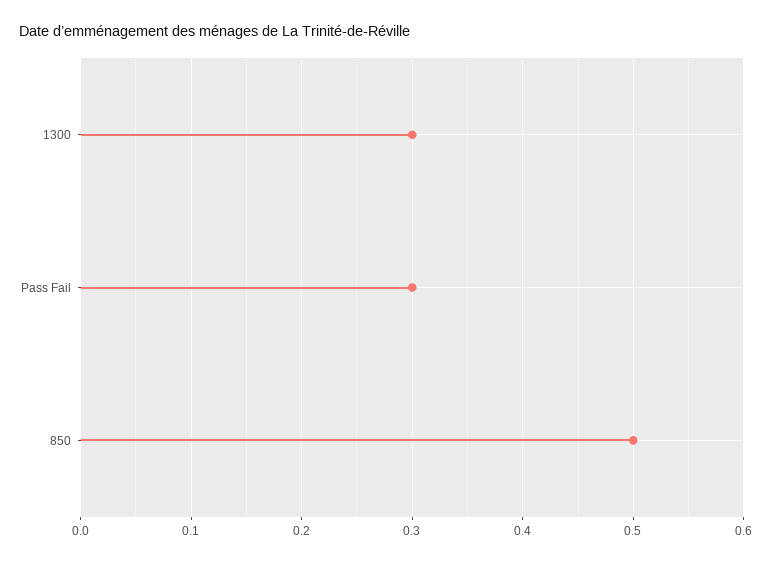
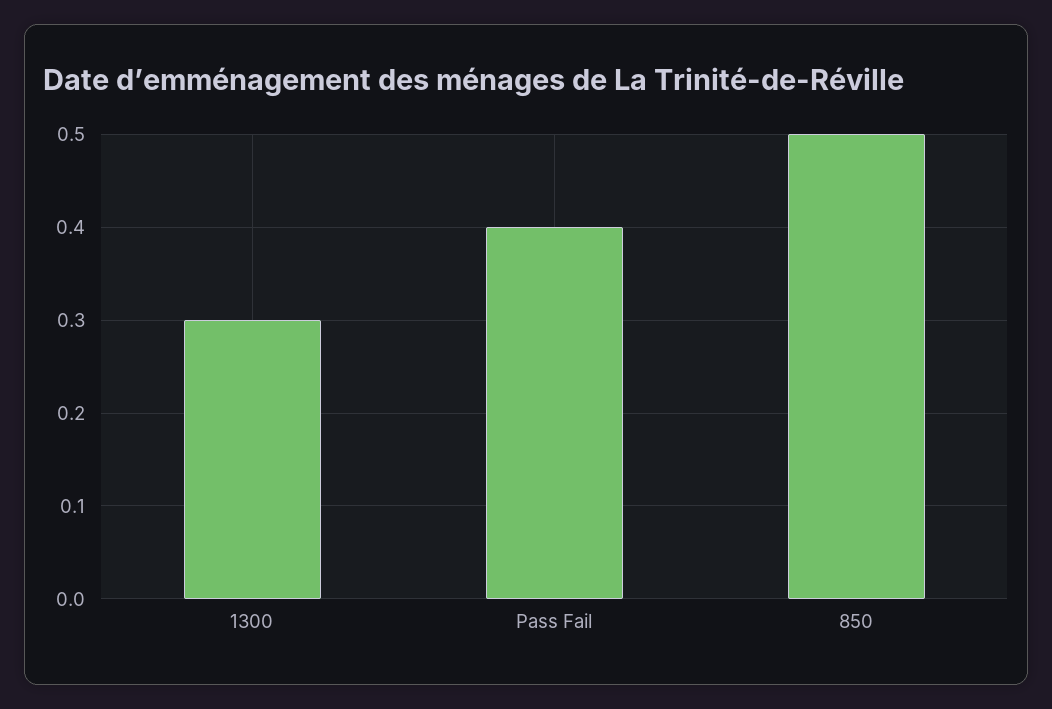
Pass Fail: 0.3 -> 0.4

